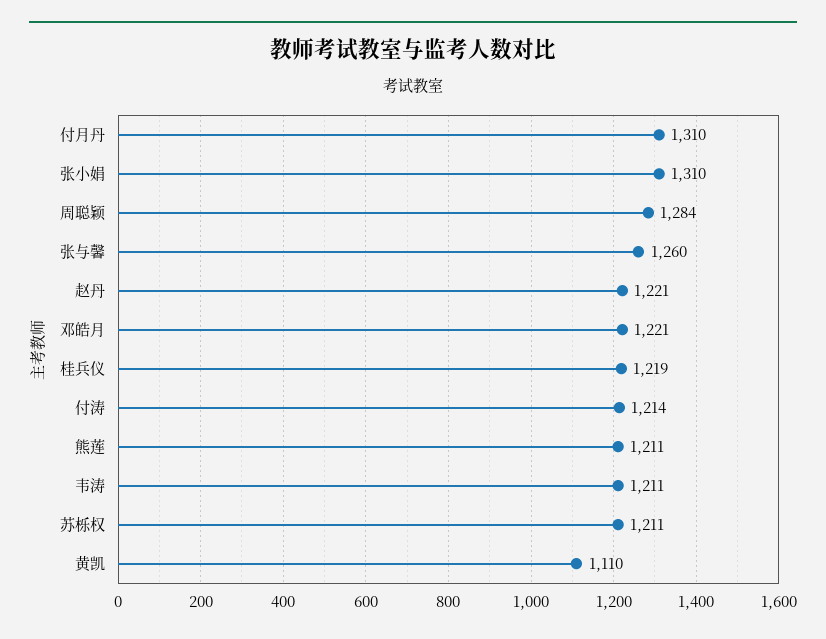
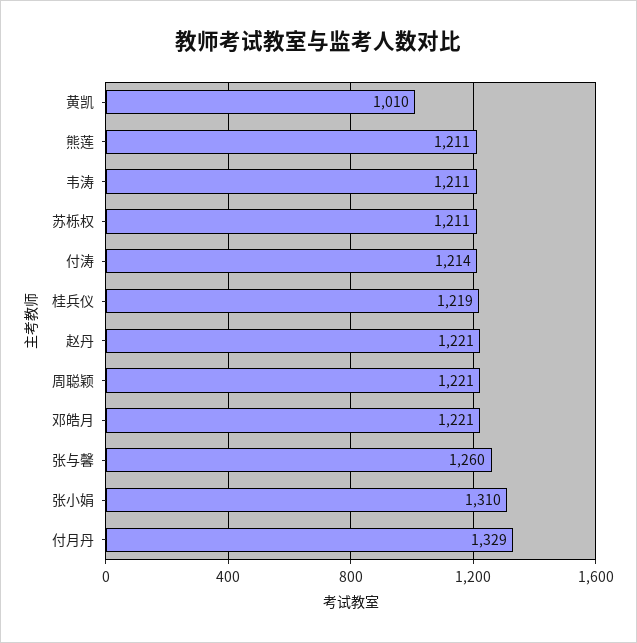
付月丹: 1310 -> 1329
周聪颖: 1284 -> 1221
黄凯: 1110 -> 1010

